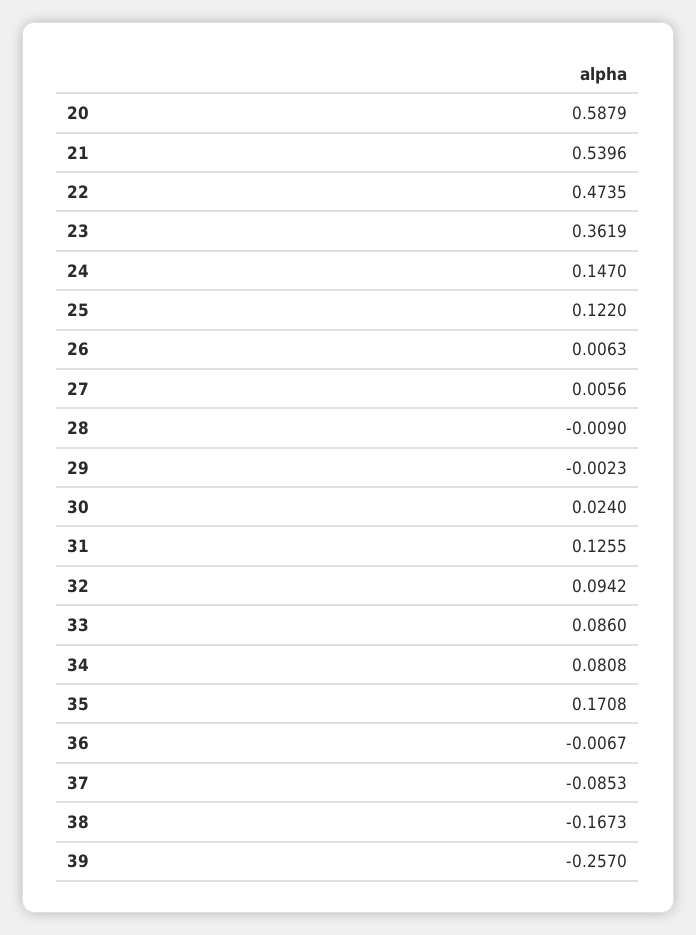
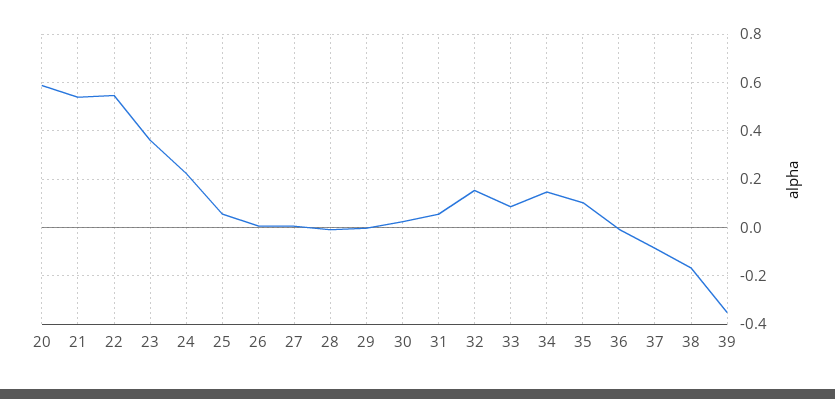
22: 0.4735 -> 0.55
24: 0.147 -> 0.225
25: 0.122 -> 0.05
31: 0.1255 -> 0.05
32: 0.0942 -> 0.15
34: 0.0808 -> 0.15
35: 0.1708 -> 0.1
39: -0.257 -> -0.35

